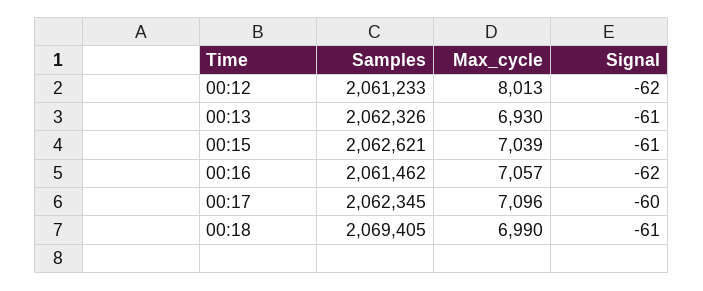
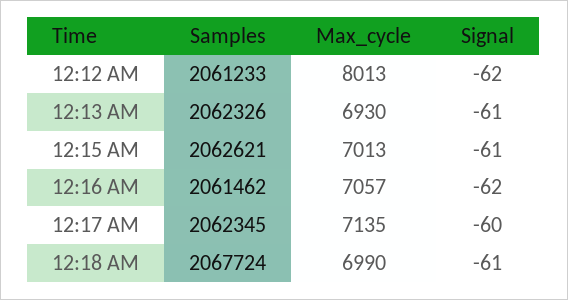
Max_cycle, 00:15: 7039 -> 7013
Max_cycle, 00:17: 7096 -> 7135
Samples, 00:18: 2069405 -> 2067724

